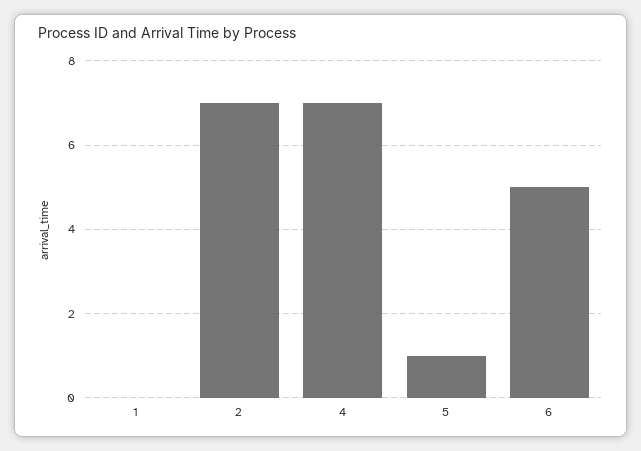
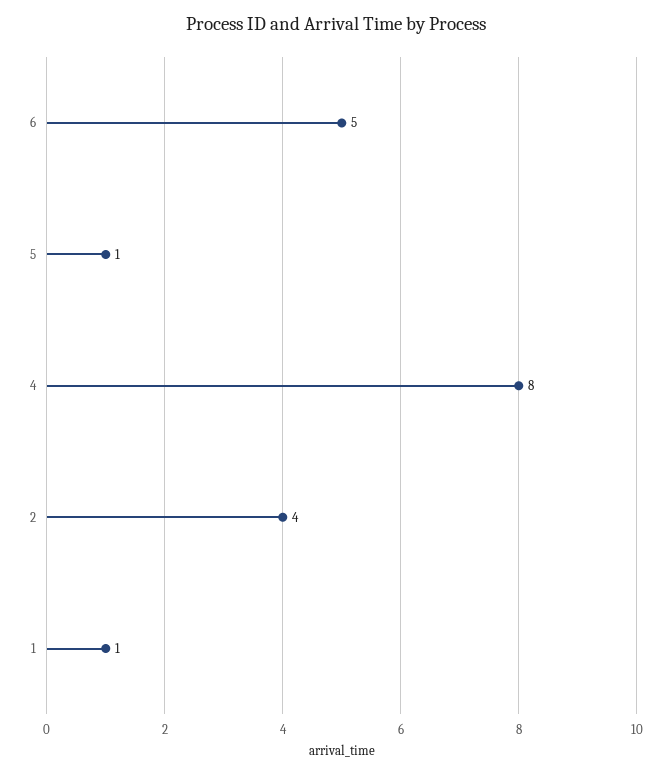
1: 0 -> 1
2: 7 -> 4
4: 7 -> 8

